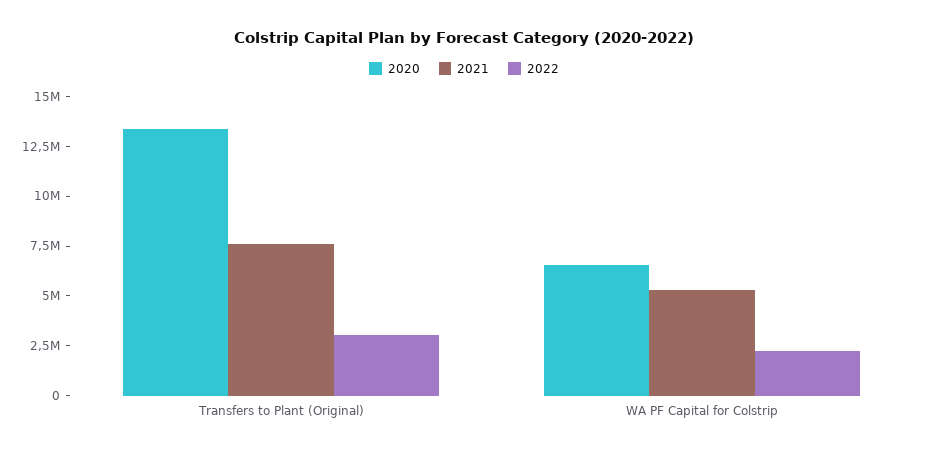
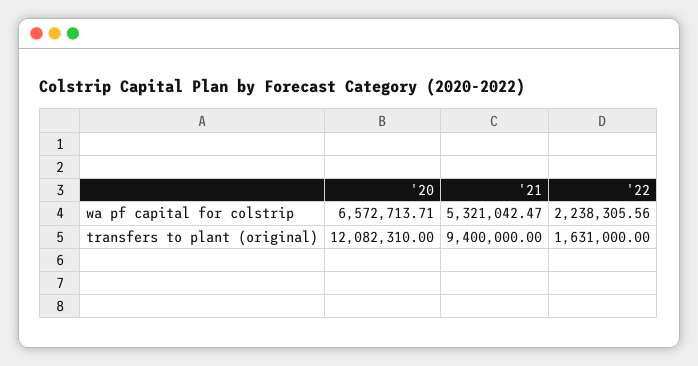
2020, Transfers to Plant (Original): 13500000 -> 12082310
2021, Transfers to Plant (Original): 7500000 -> 9400000
2022, Transfers to Plant (Original): 3000000 -> 1631000

